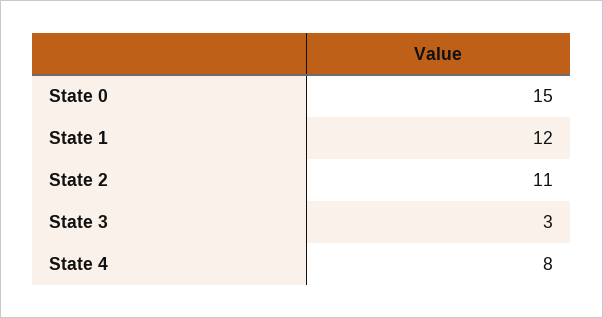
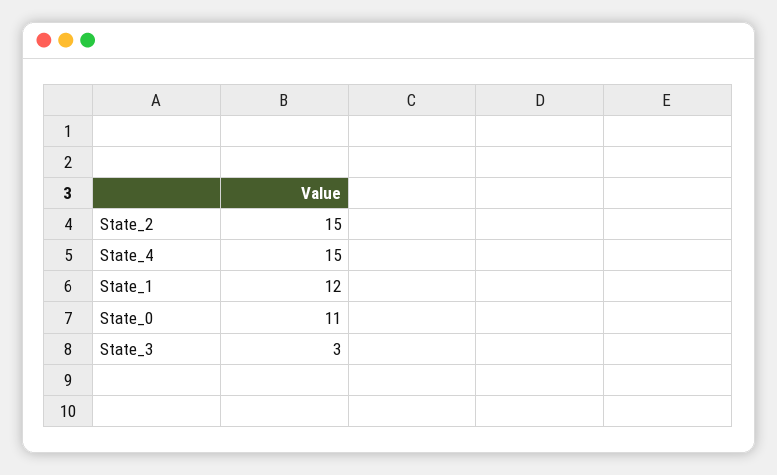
State 0: 15 -> 11
State 2: 11 -> 15
State 4: 8 -> 15

